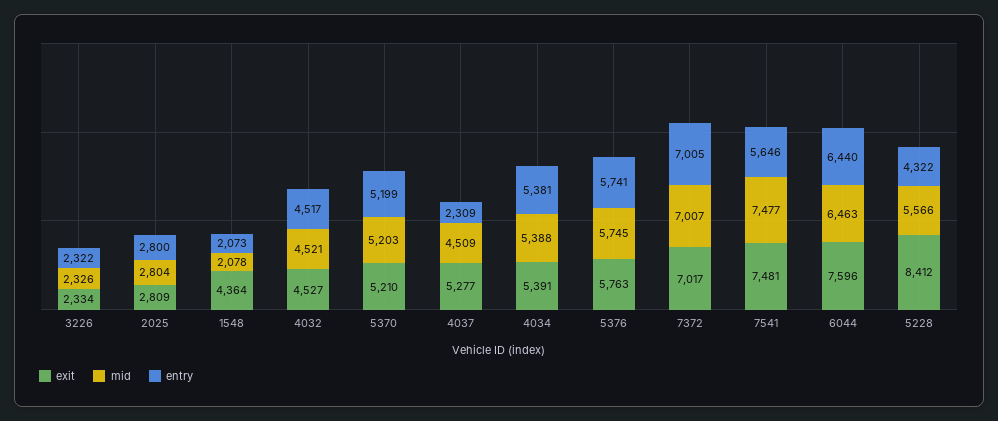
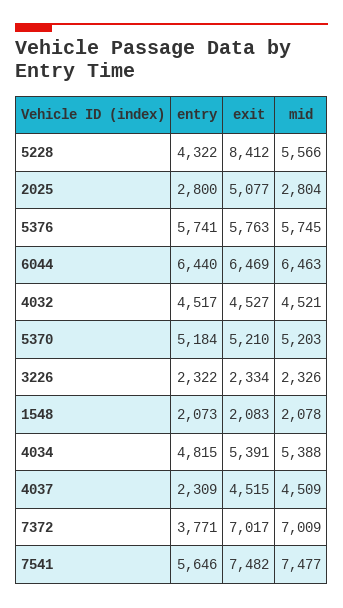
exit, 2025: 2809 -> 5077
exit, 1548: 4364 -> 2083
entry, 5370: 5199 -> 5184
exit, 4037: 5277 -> 4515
entry, 4034: 5381 -> 4815
mid, 7372: 7007 -> 7009
entry, 7372: 7005 -> 3771
exit, 7541: 7481 -> 7482
exit, 6044: 7596 -> 6469

